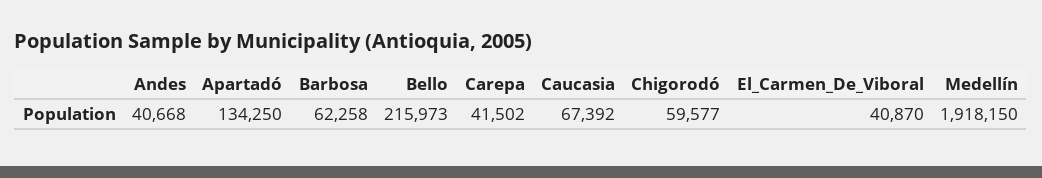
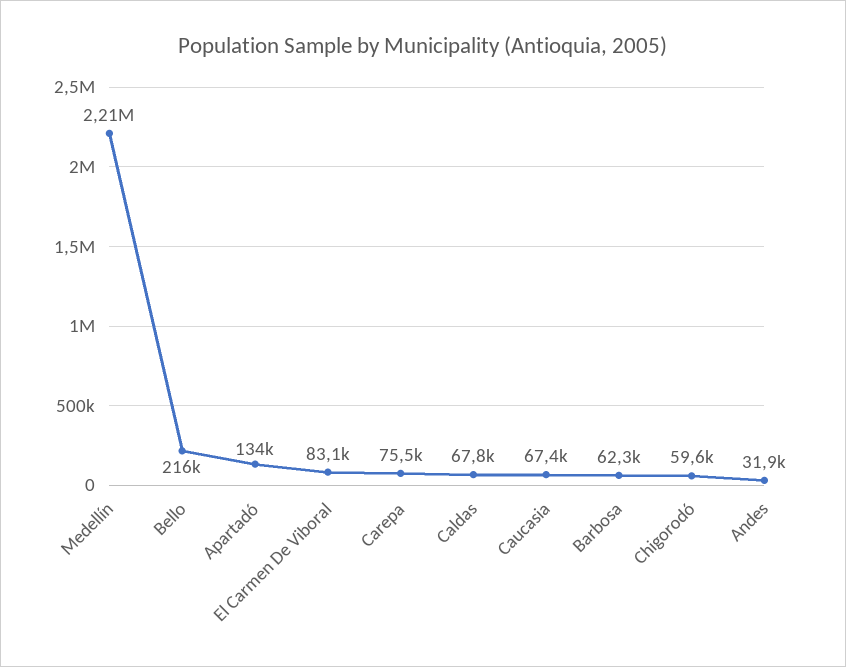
Andes: 40668 -> 31900
Carepa: 41502 -> 75500
El_Carmen_De_Viboral: 40870 -> 83100
Medellín: 1918150 -> 2210000
Caldas: none -> 67800

